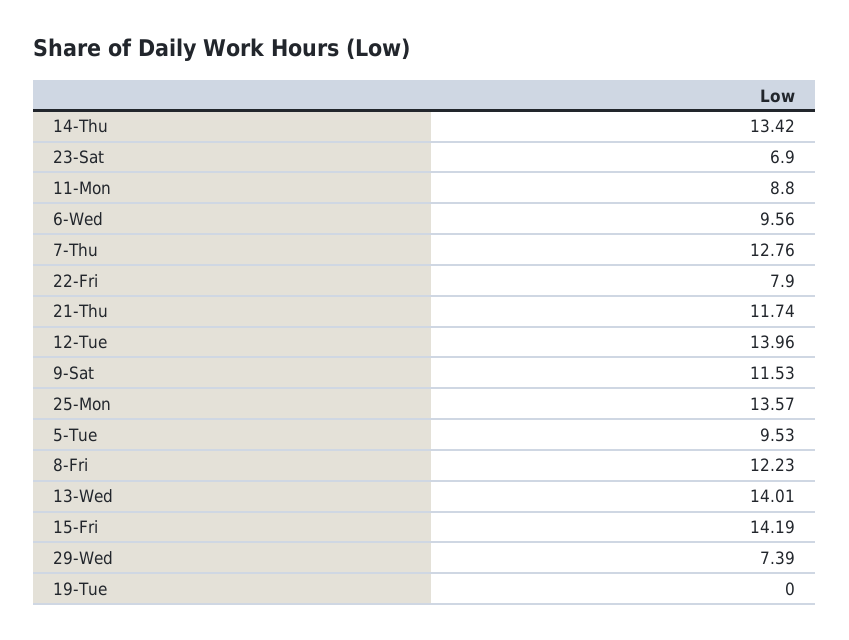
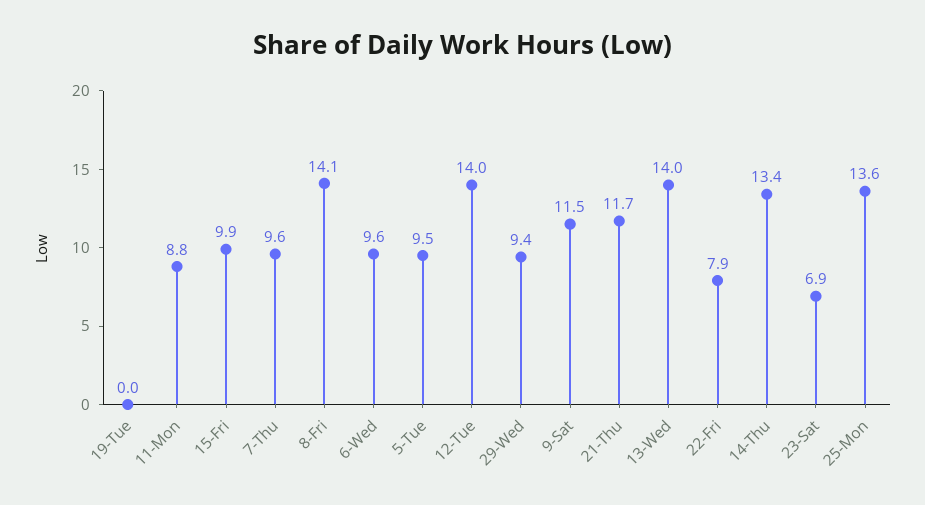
7-Thu: 12.76 -> 9.6
8-Fri: 12.23 -> 14.1
15-Fri: 14.19 -> 9.9
29-Wed: 7.39 -> 9.4

